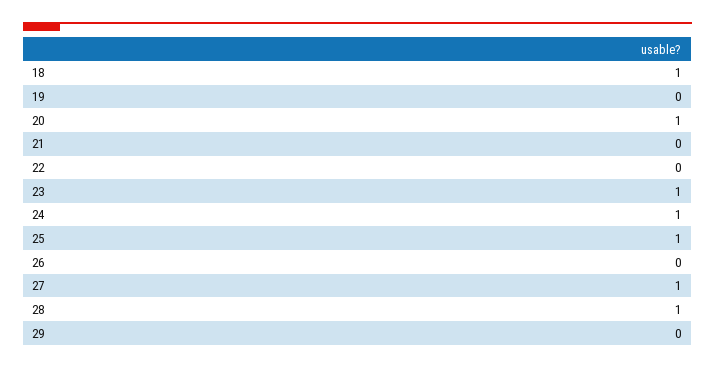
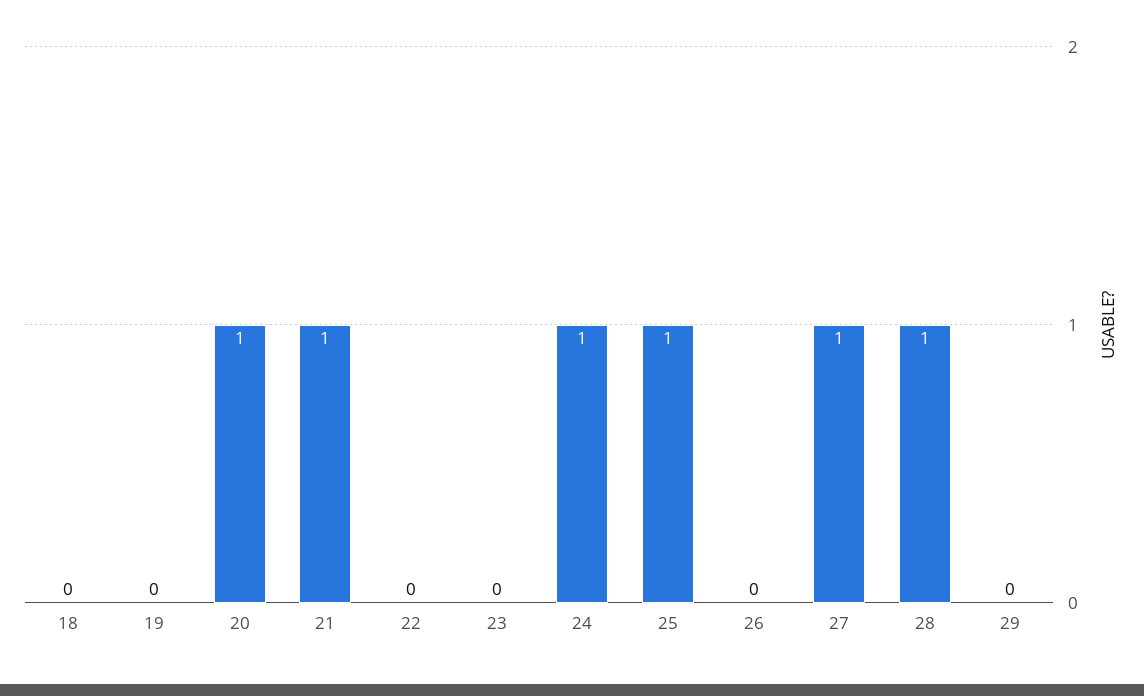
18: 1 -> 0
21: 0 -> 1
23: 1 -> 0

